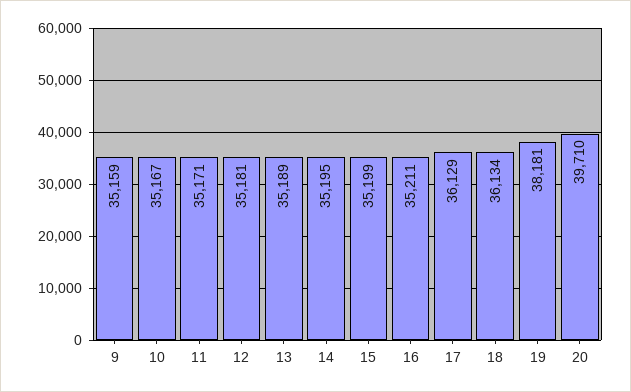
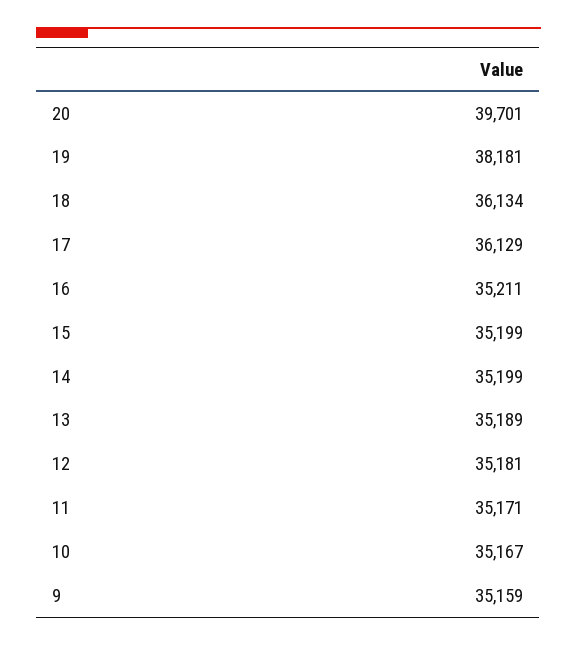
14: 35195 -> 35199
20: 39710 -> 39701

